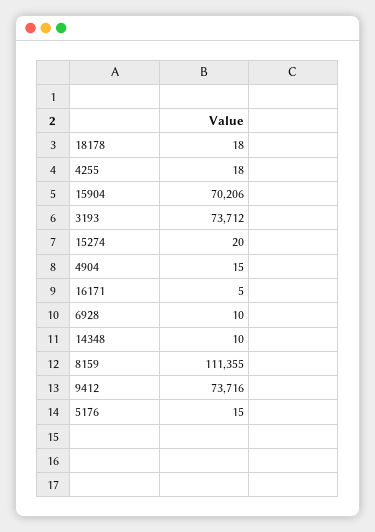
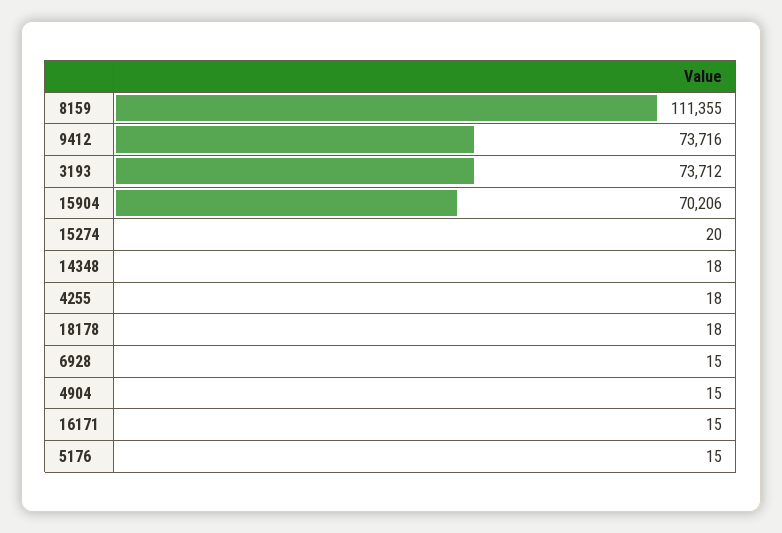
16171: 5 -> 15
6928: 10 -> 15
14348: 10 -> 18

